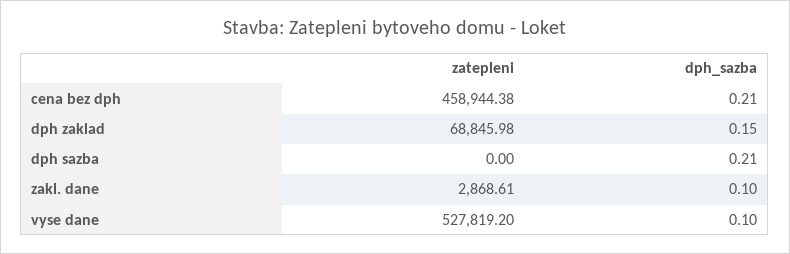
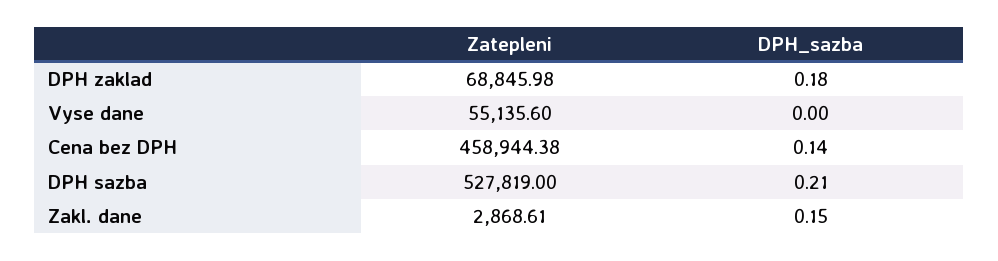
dph_sazba, cena bez dph: 0.21 -> 0.14
dph_sazba, dph zaklad: 0.15 -> 0.18
zatepleni, dph sazba: 0 -> 527819
dph_sazba, zakl. dane: 0.1 -> 0.15
zatepleni, vyse dane: 527819.2 -> 55135.6
dph_sazba, vyse dane: 0.1 -> 0

